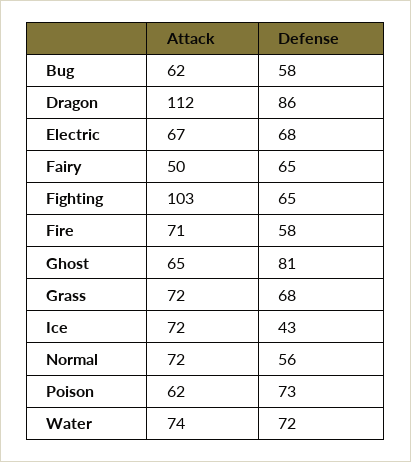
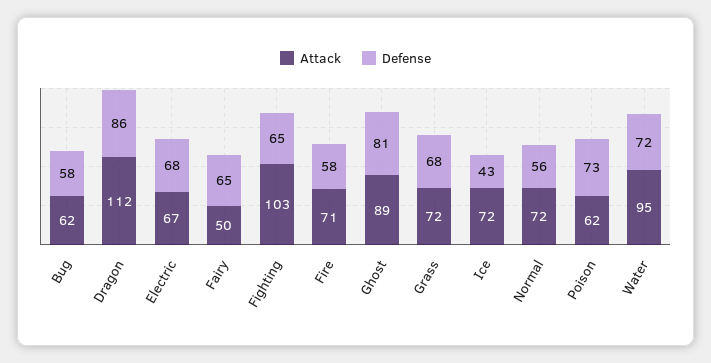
Attack, Ghost: 65 -> 89
Attack, Water: 74 -> 95

